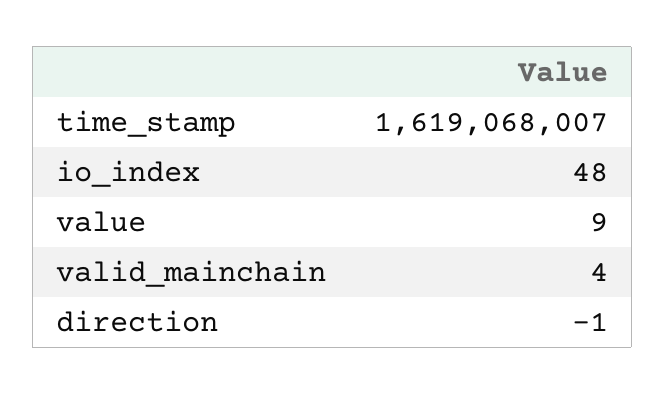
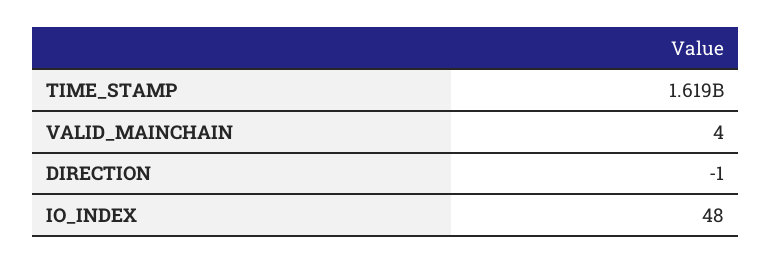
value: 9 -> none

